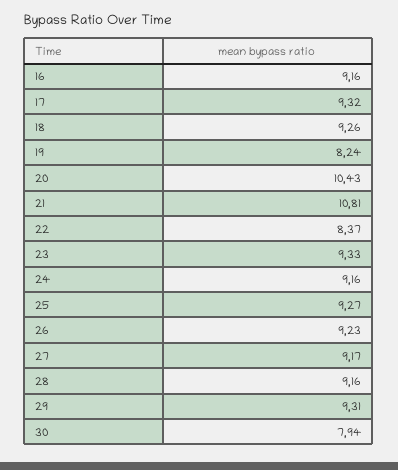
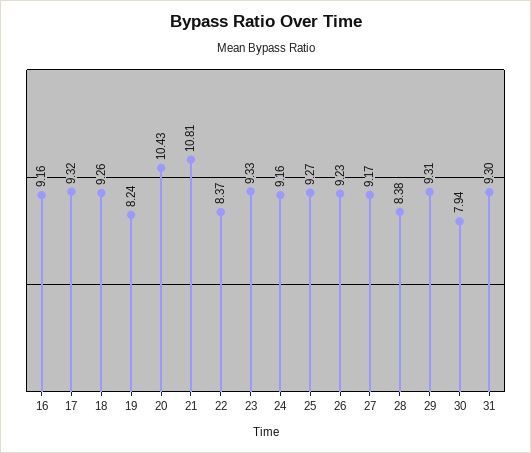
28: 9.16 -> 8.38
31: none -> 9.3

